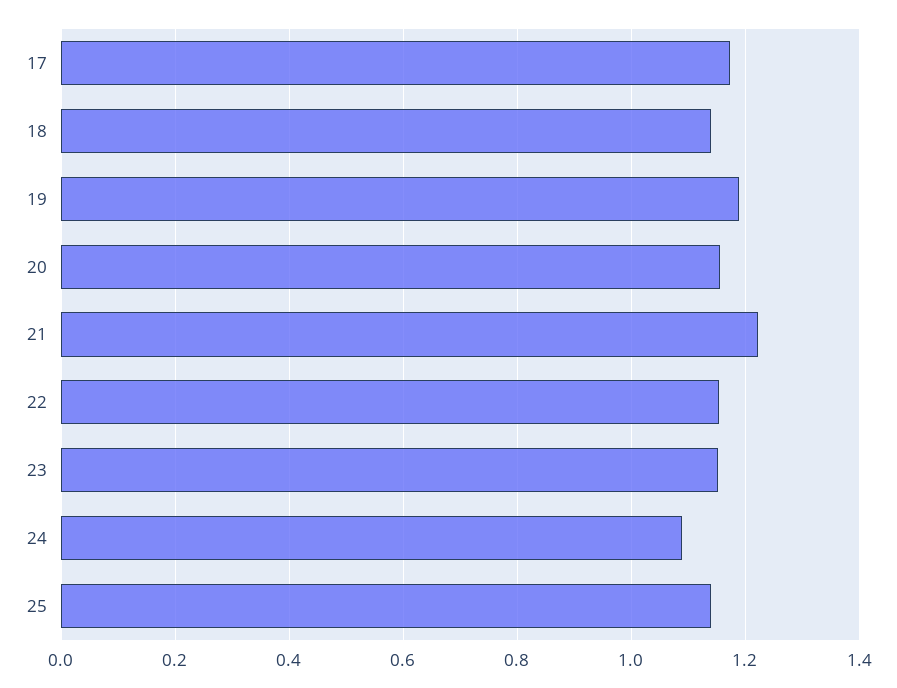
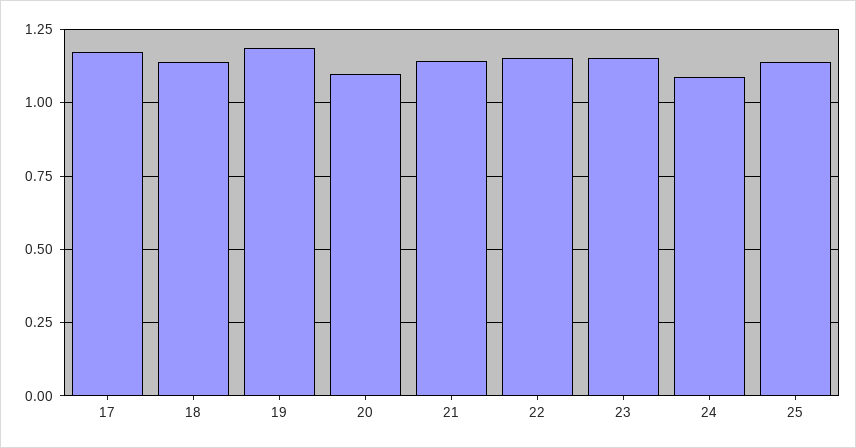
20: 1.16 -> 1.1
21: 1.22 -> 1.15

